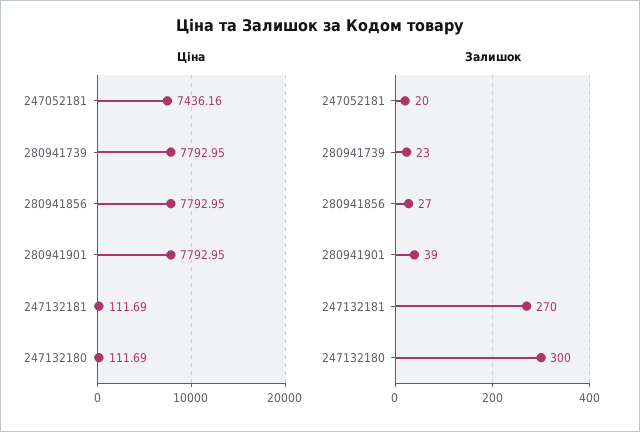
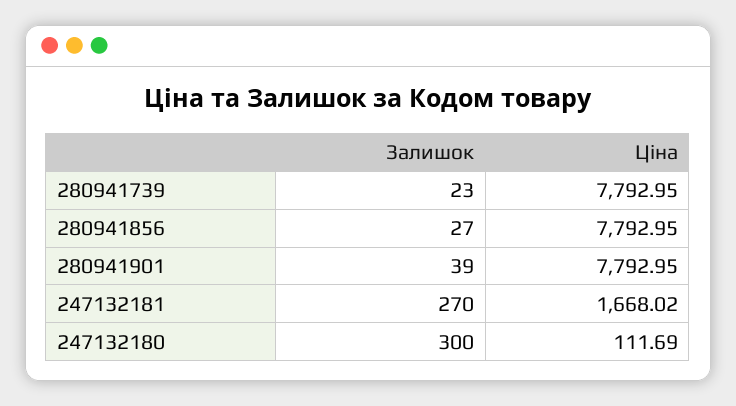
Ціна, 247052181: 7436.16 -> none
Ціна, 247132181: 111.69 -> 1668.02
Залишок, 247052181: 20 -> none

